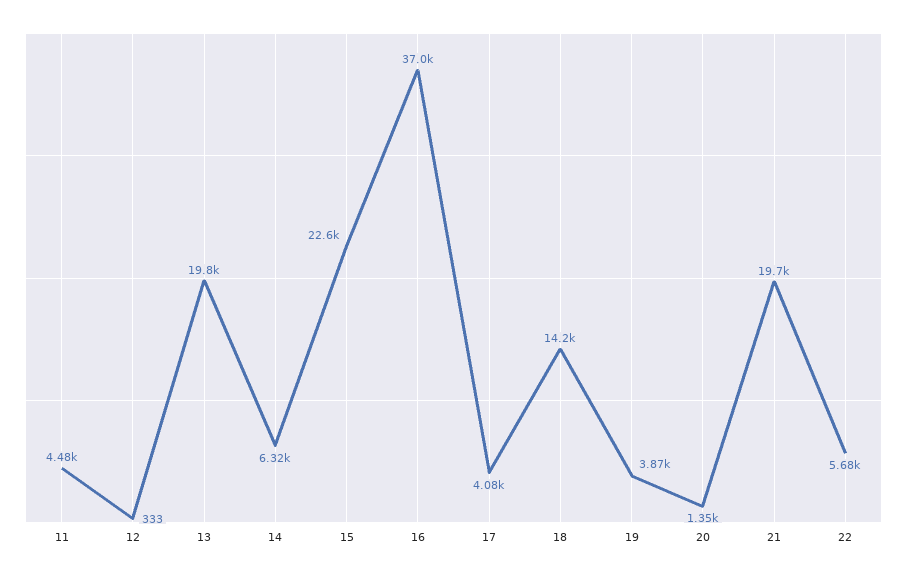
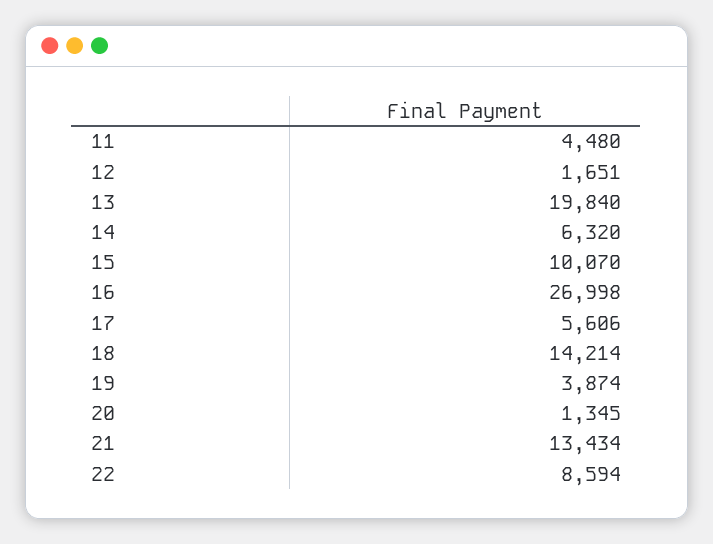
12: 333 -> 1651
15: 22600 -> 10070
16: 37000 -> 26998
17: 4080 -> 5606
21: 19700 -> 13434
22: 5680 -> 8594

